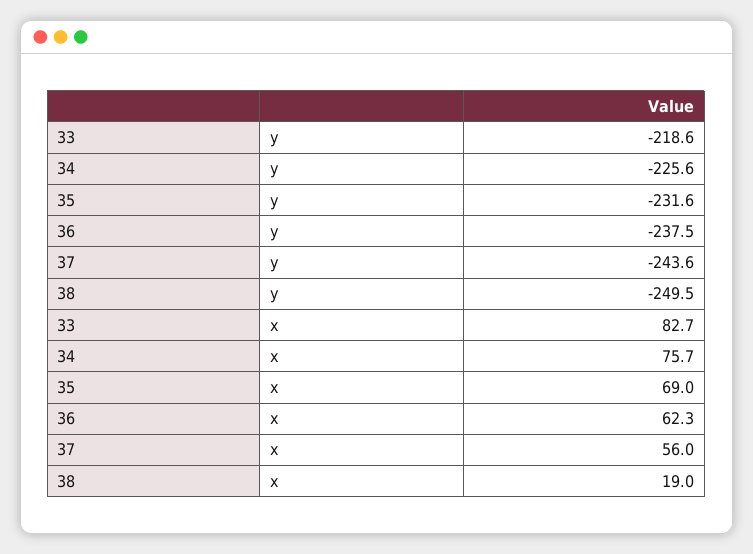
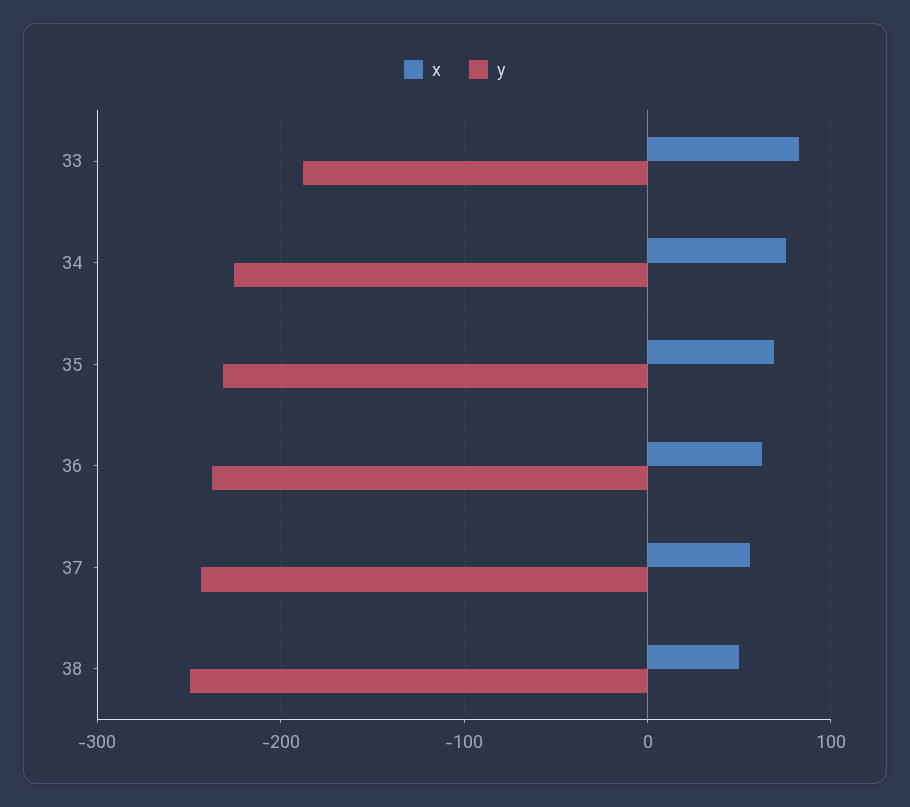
y, 33: -218.6 -> -190
x, 38: 19 -> 50

